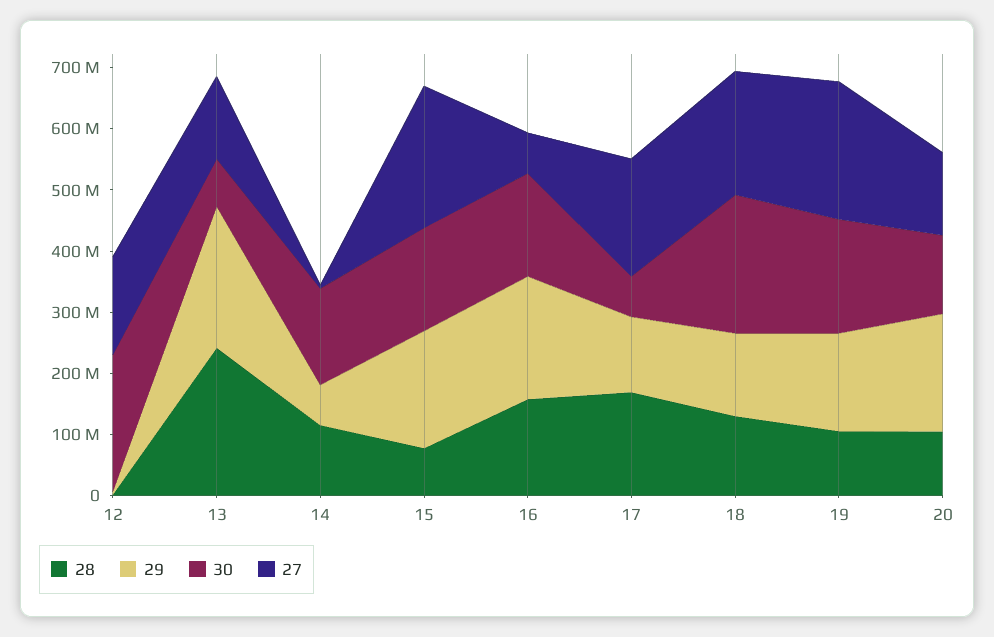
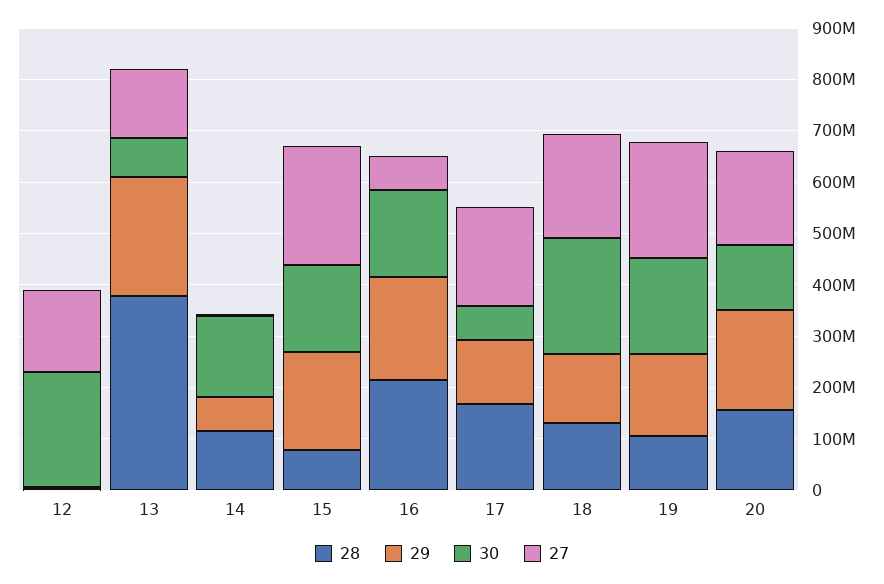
28, 13: 240000000 -> 380000000
28, 16: 160000000 -> 220000000
28, 20: 100000000 -> 160000000
27, 20: 140000000 -> 180000000

